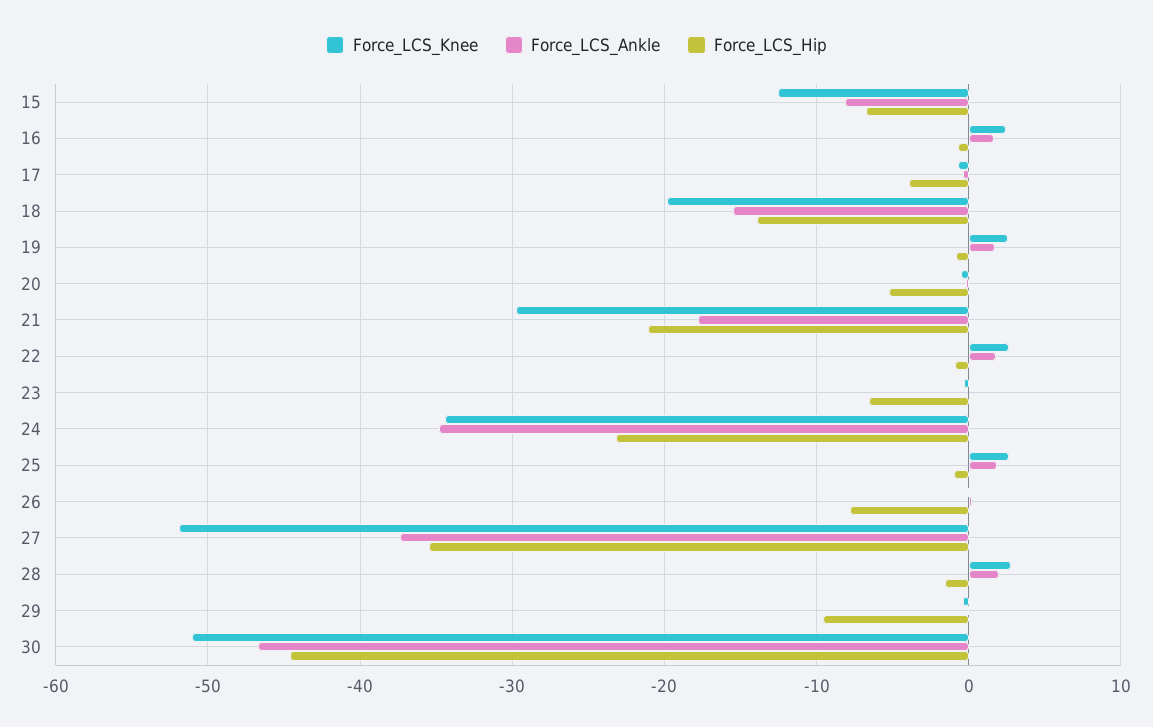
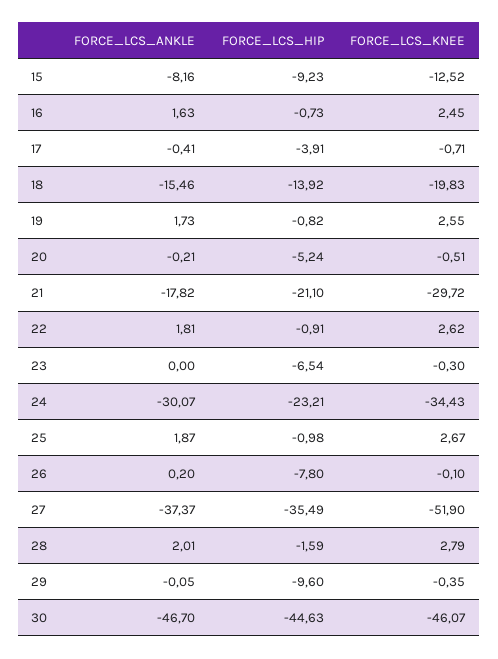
Force_LCS_Hip, 15: -7 -> -9.23
Force_LCS_Ankle, 24: -35 -> -30.07
Force_LCS_Knee, 30: -51 -> -46.07

